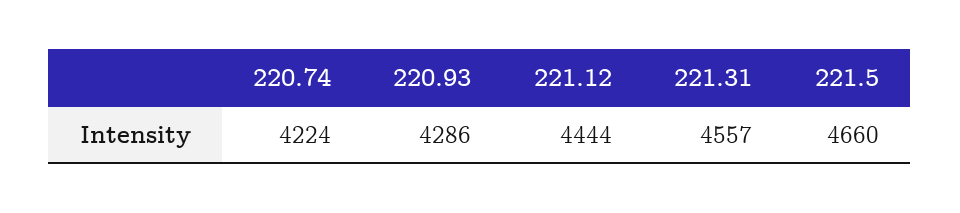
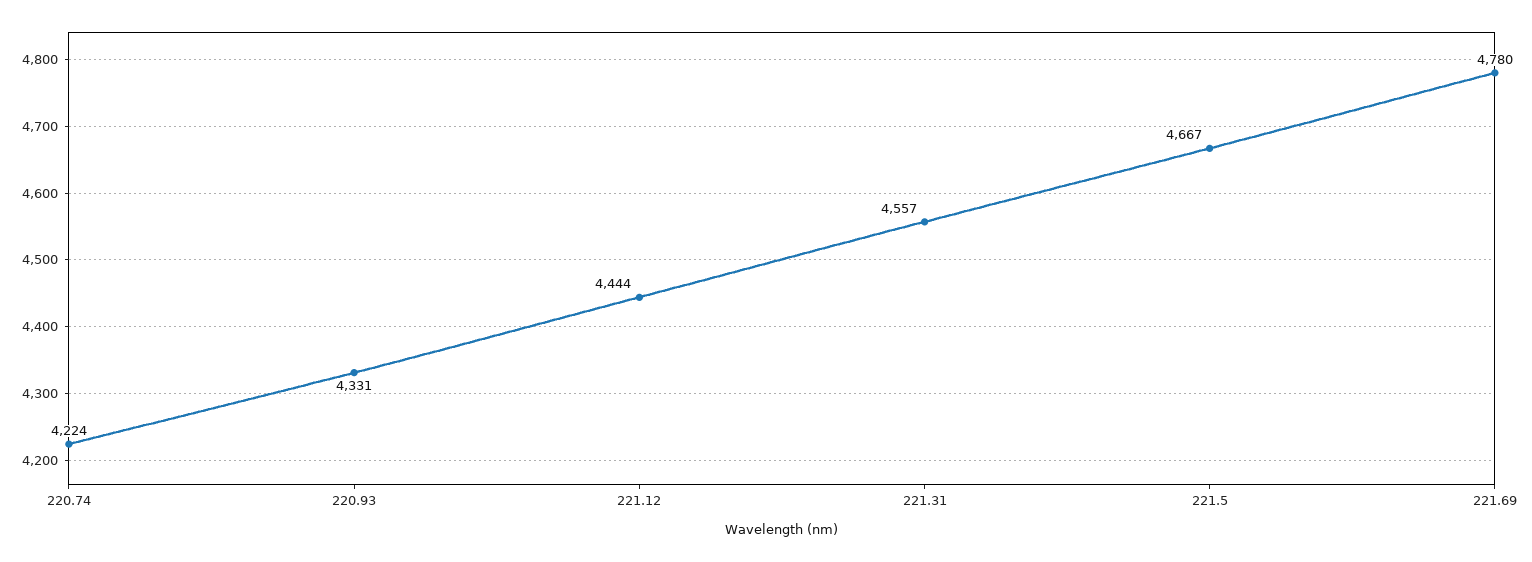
220.93: 4286 -> 4331
221.5: 4660 -> 4667
221.69: none -> 4780

